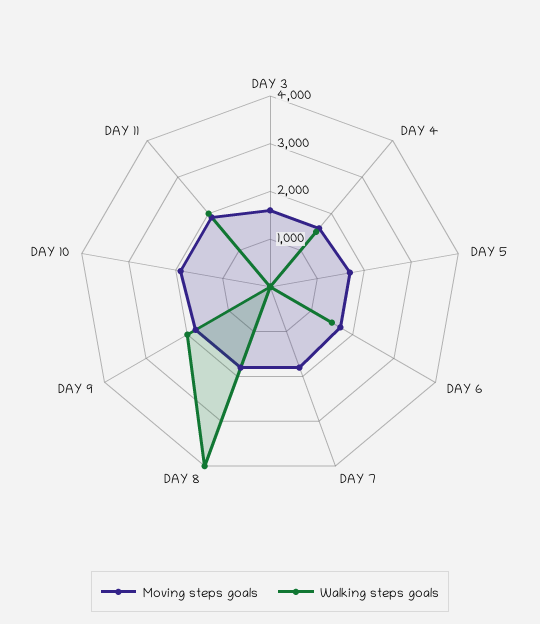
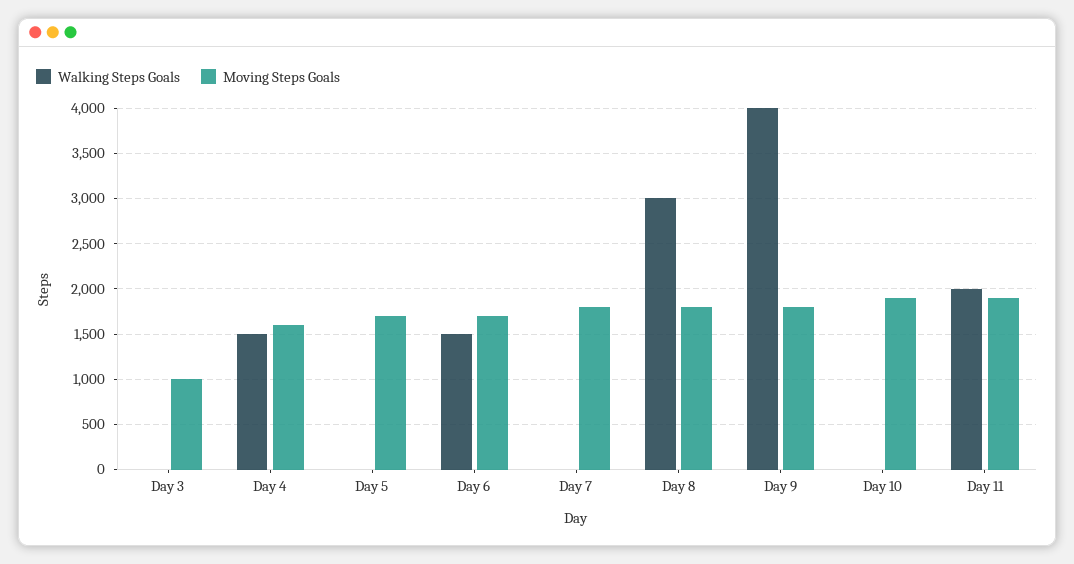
Moving steps goals, DAY 3: 1600 -> 1000
Walking steps goals, DAY 8: 4000 -> 3000
Walking steps goals, DAY 9: 2000 -> 4000

